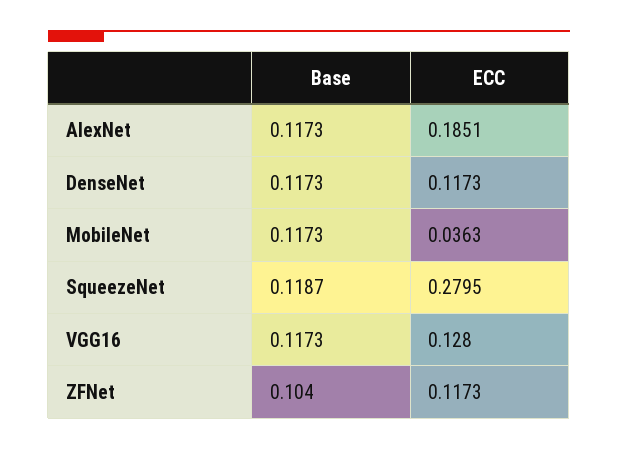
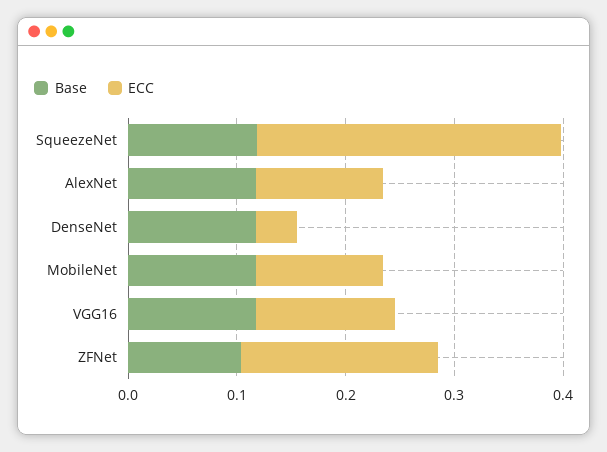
ECC, AlexNet: 0.1851 -> 0.12
ECC, DenseNet: 0.1173 -> 0.04
ECC, MobileNet: 0.0363 -> 0.12
ECC, ZFNet: 0.1173 -> 0.18

